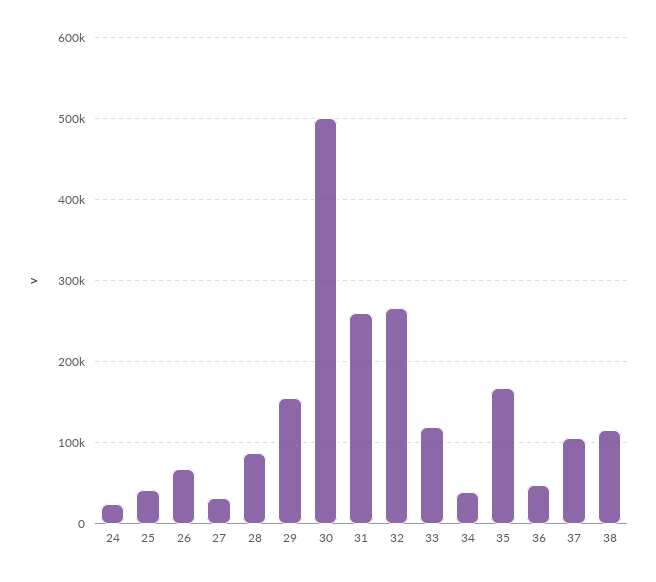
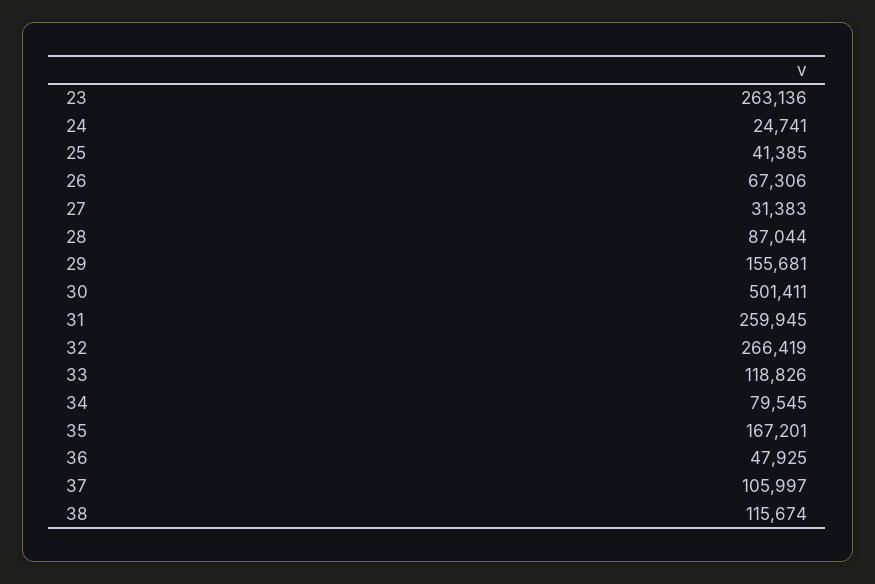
34: 40000 -> 79545
23: none -> 263136

